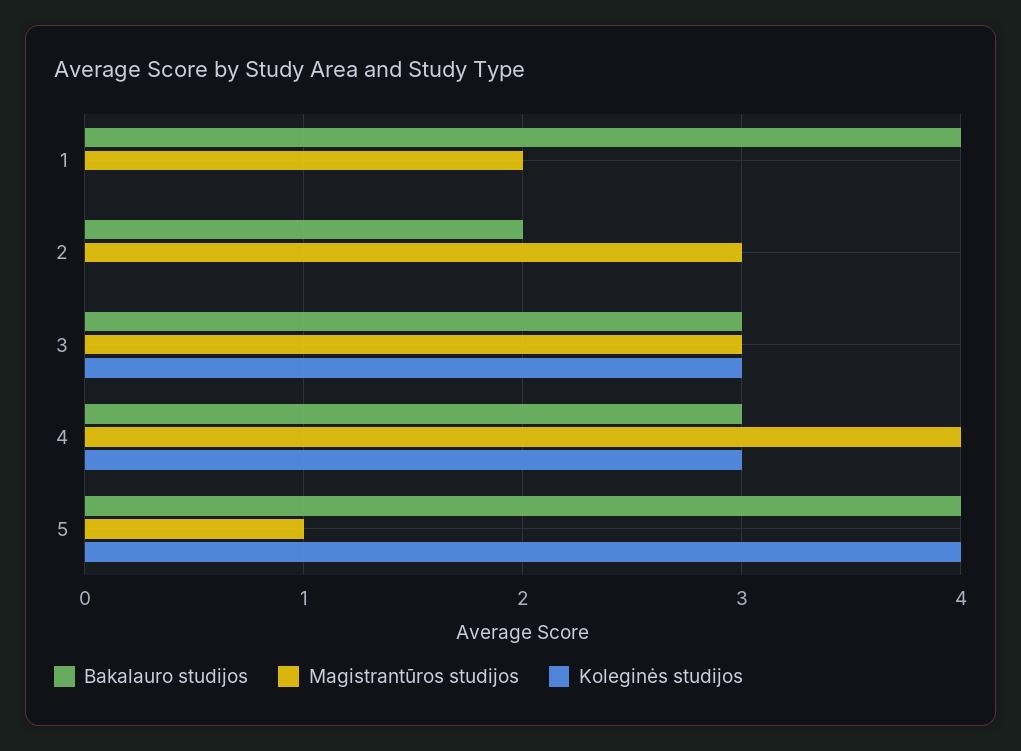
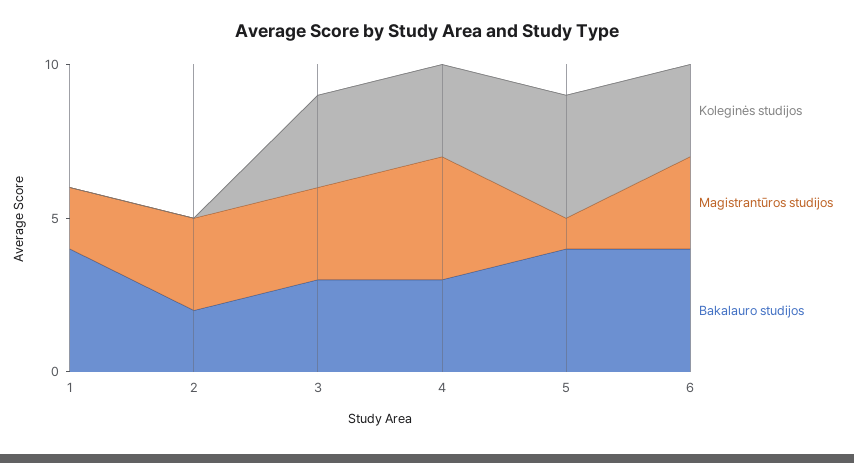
Koleginės studijos, 6: none -> 3
Magistrantūros studijos, 6: none -> 3
Bakalauro studijos, 6: none -> 4

